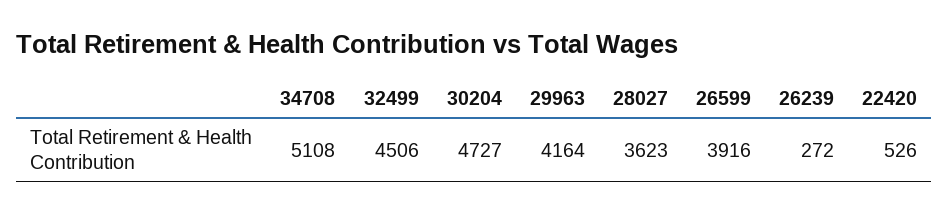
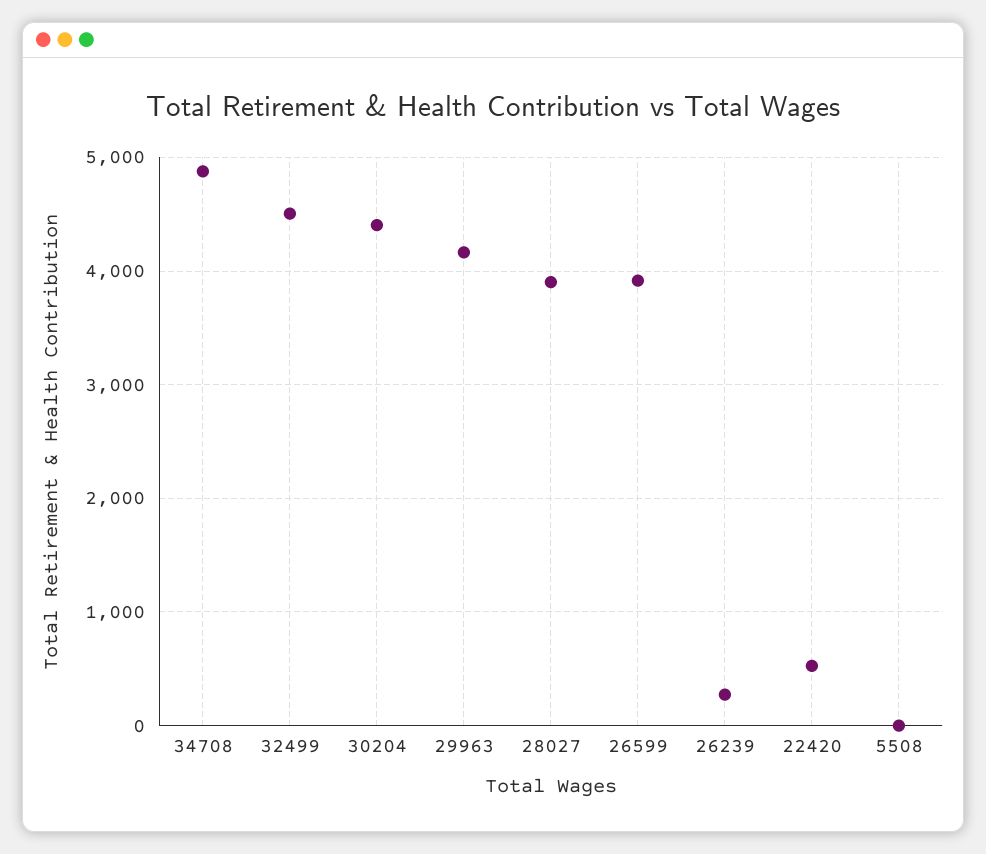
34708: 5108 -> 4900
30204: 4727 -> 4400
28027: 3623 -> 3900
5508: none -> 0

